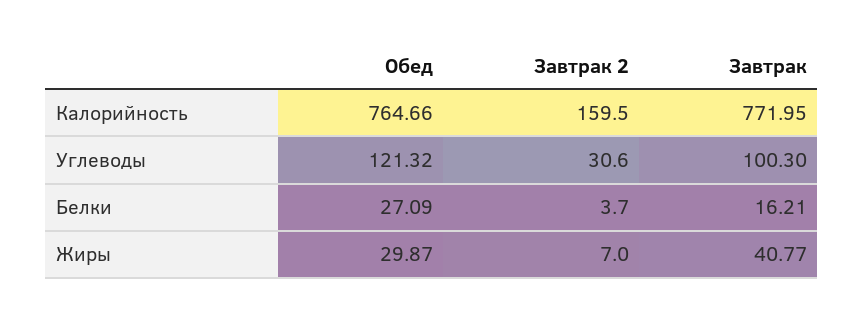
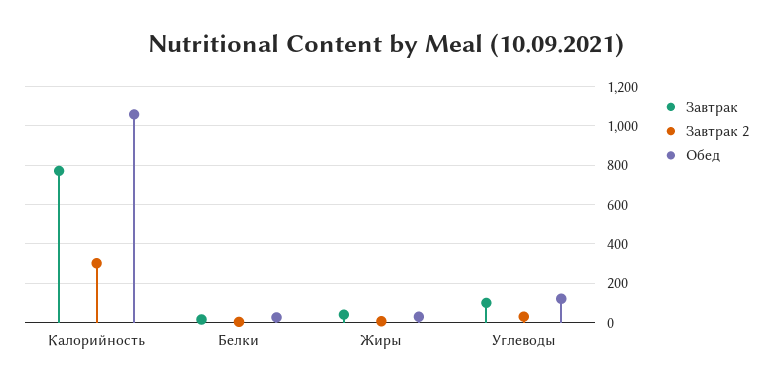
Обед, Калорийность: 764.66 -> 1050
Завтрак 2, Калорийность: 159.5 -> 300

